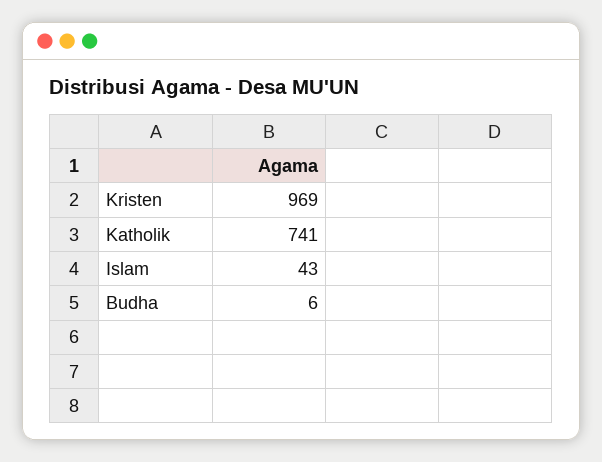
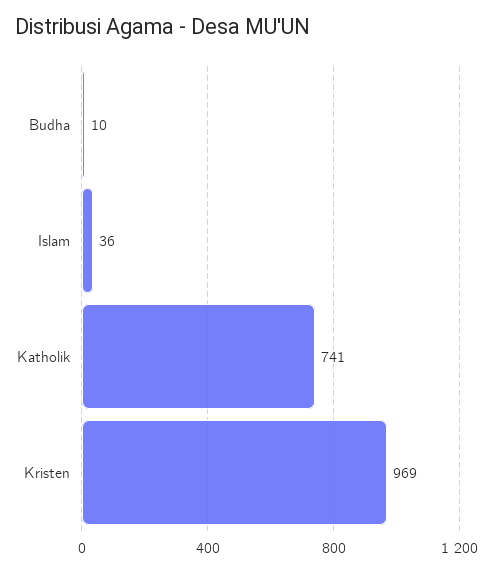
Islam: 43 -> 36
Budha: 6 -> 10

